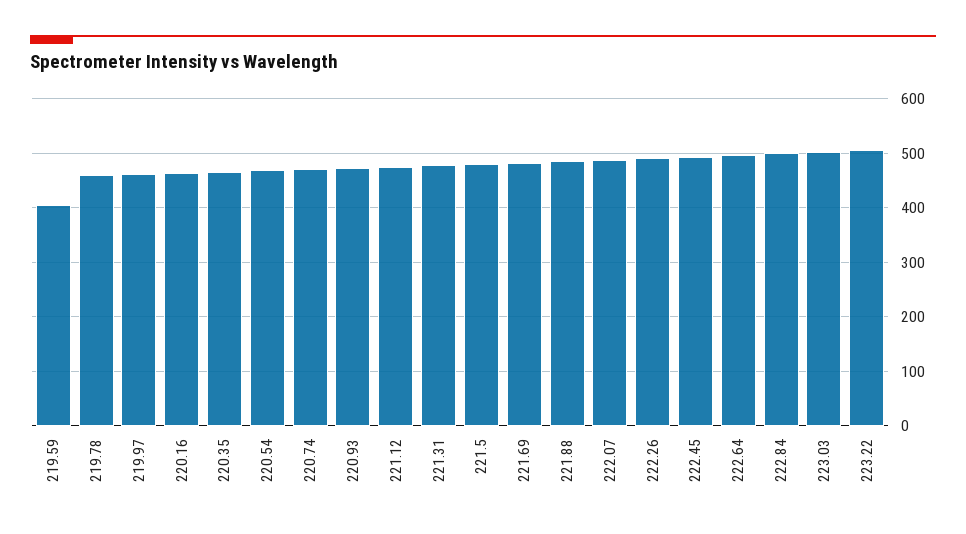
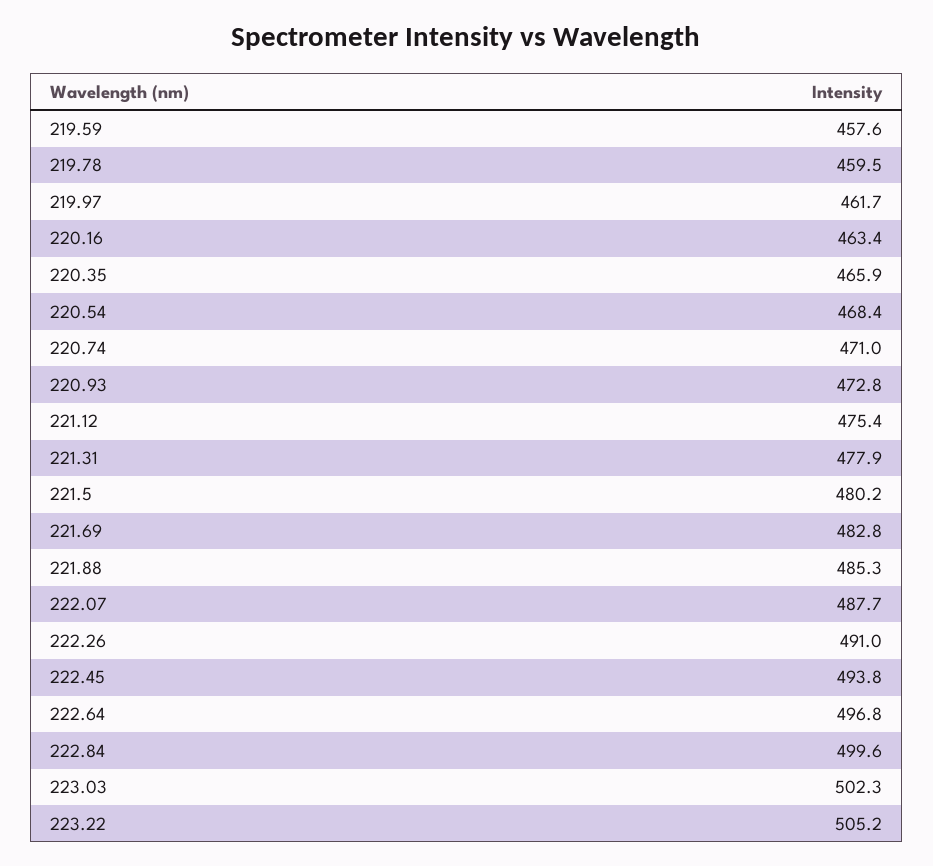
219.59: 400 -> 457.6

